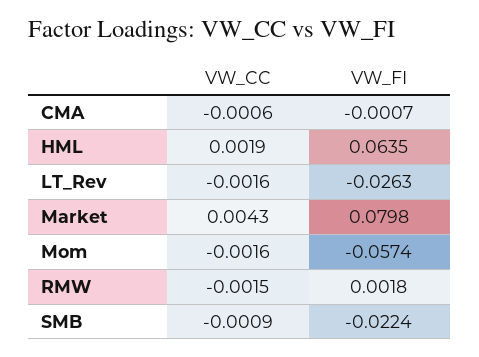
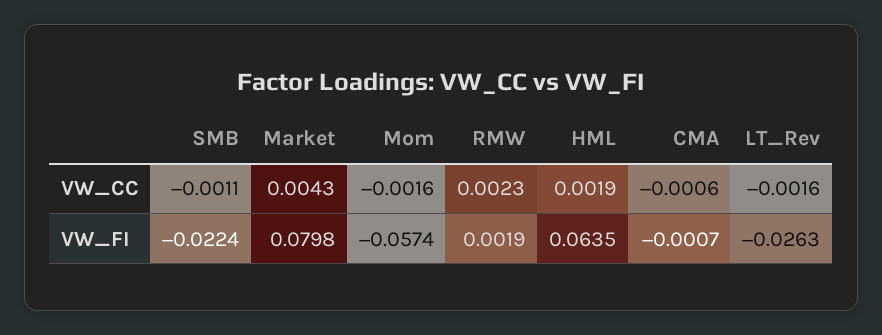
VW_CC, RMW: -0.0015 -> 0.0023
VW_FI, RMW: 0.0018 -> 0.0019
VW_CC, SMB: -0.0009 -> -0.0011

